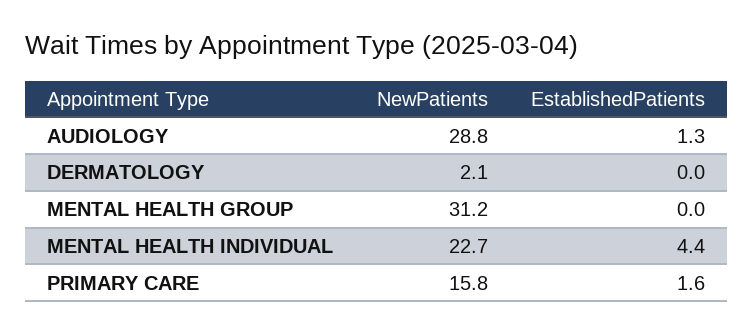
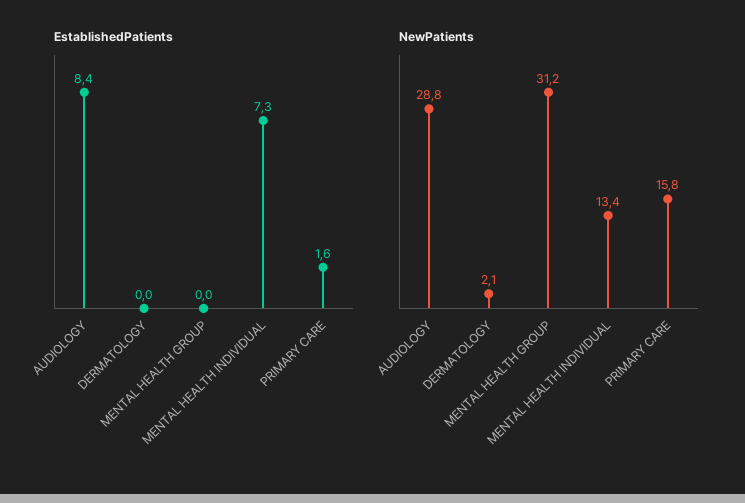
EstablishedPatients, AUDIOLOGY: 1.3 -> 8.4
NewPatients, MENTAL HEALTH INDIVIDUAL: 22.7 -> 13.4
EstablishedPatients, MENTAL HEALTH INDIVIDUAL: 4.4 -> 7.3

